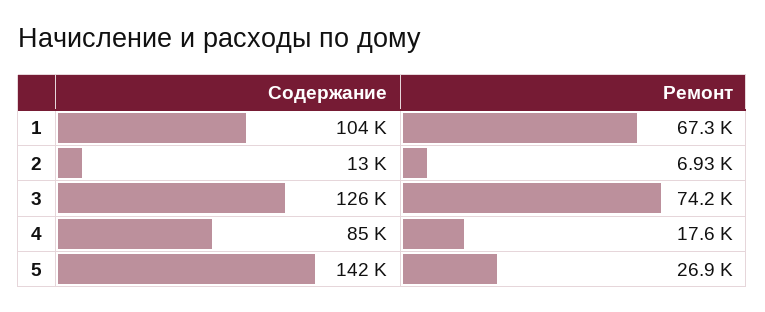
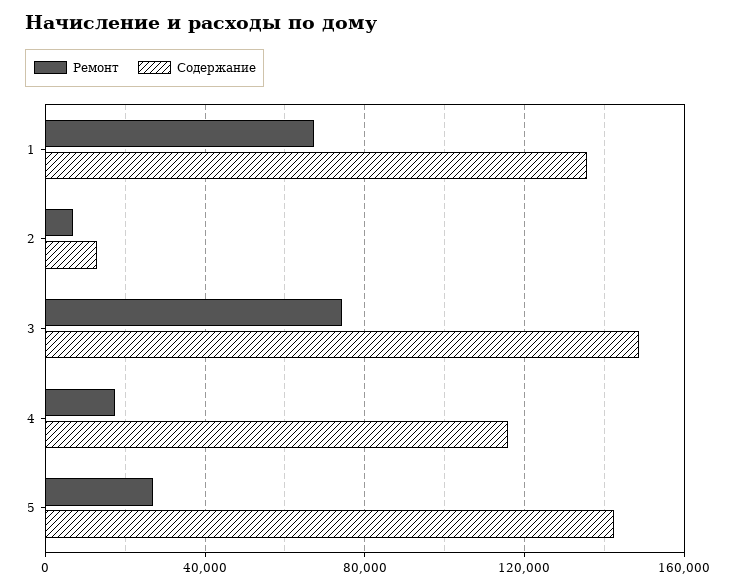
Содержание, 1: 104000 -> 135000
Содержание, 3: 126000 -> 150000
Содержание, 4: 85000 -> 115000

